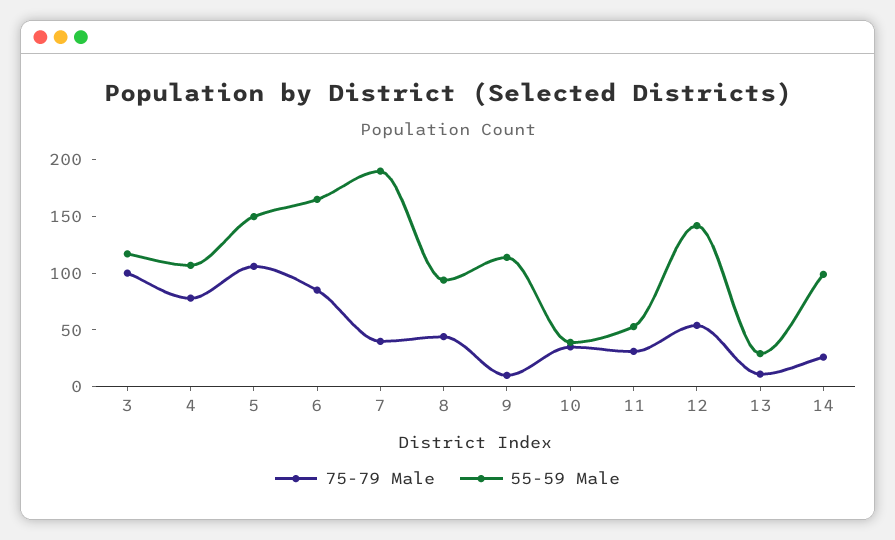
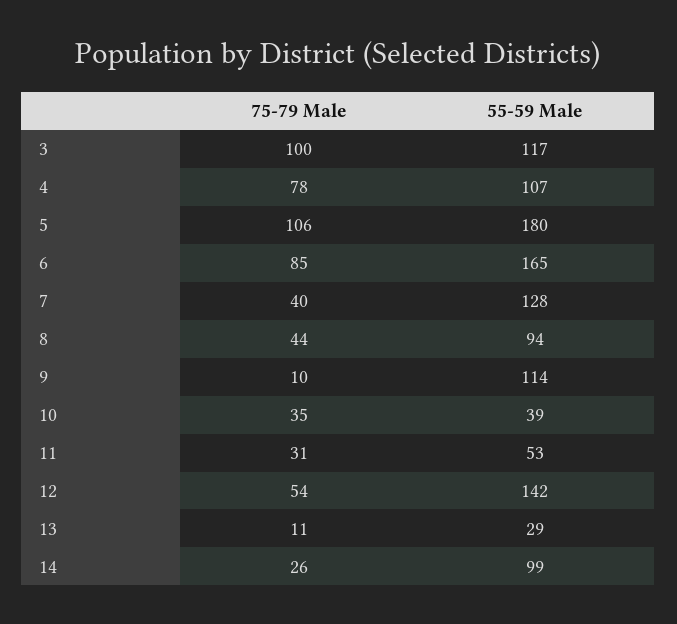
55-59 Male, 5: 150 -> 180
55-59 Male, 7: 190 -> 128

